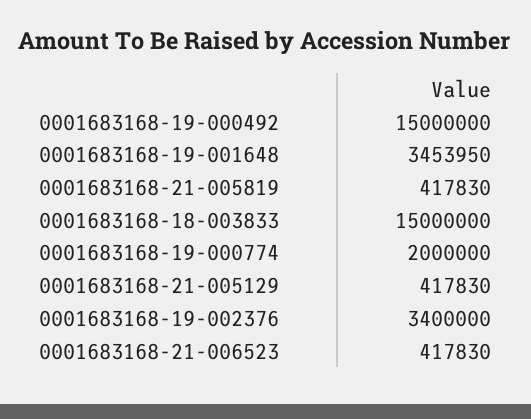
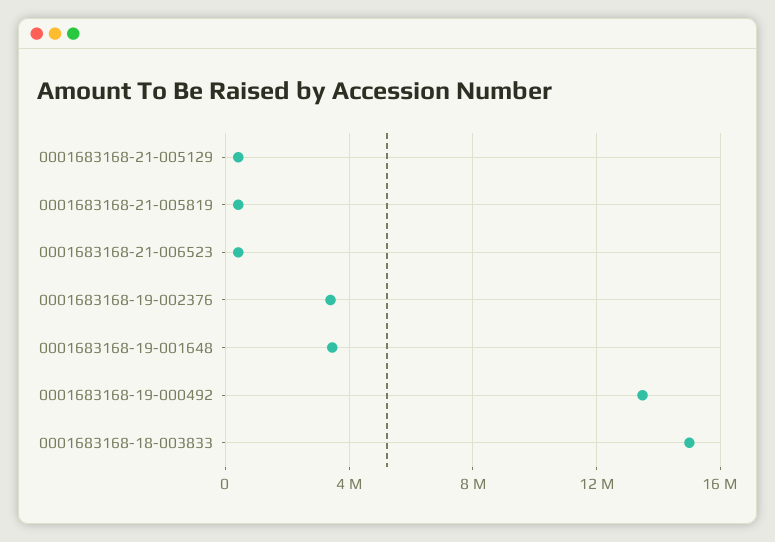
0001683168-19-000492: 15000000 -> 13500000
0001683168-19-000774: 2000000 -> none

